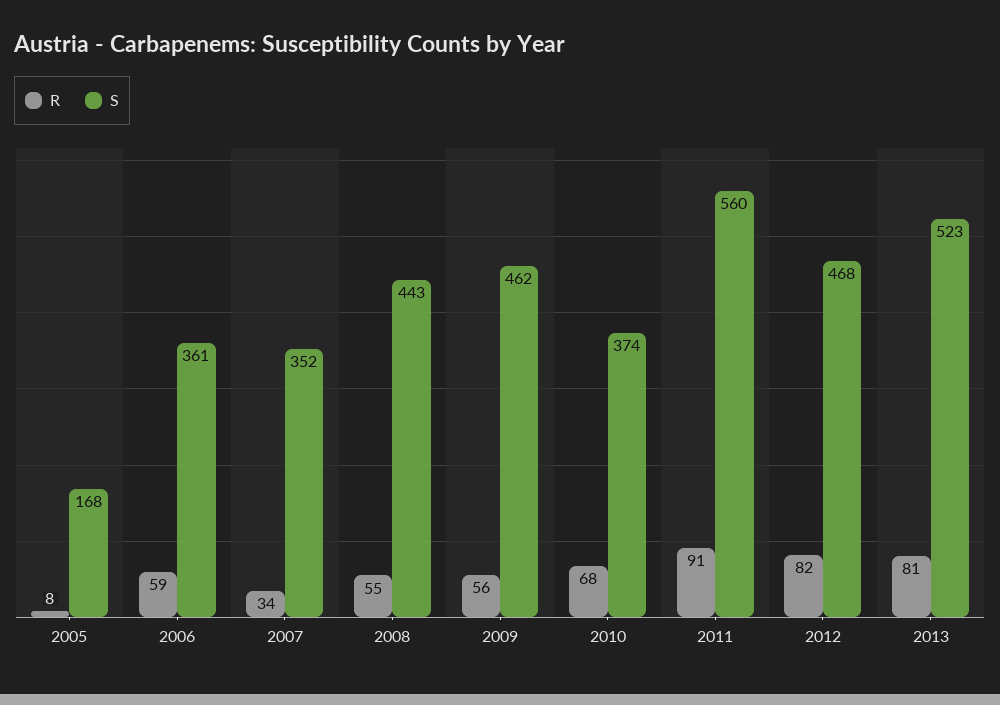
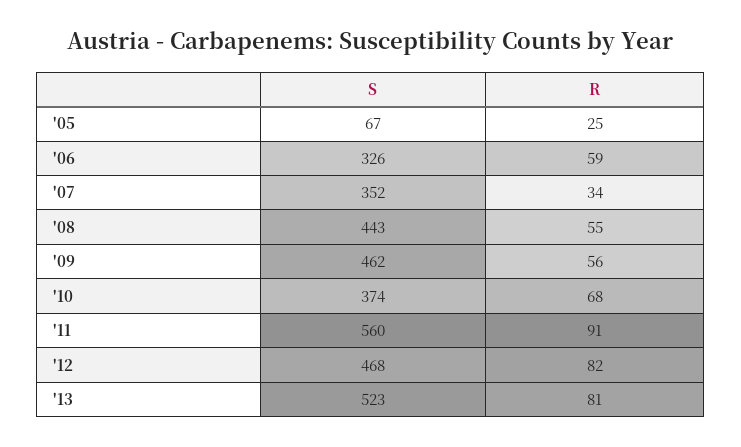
R, 2005: 8 -> 25
S, 2005: 168 -> 67
S, 2006: 361 -> 326

